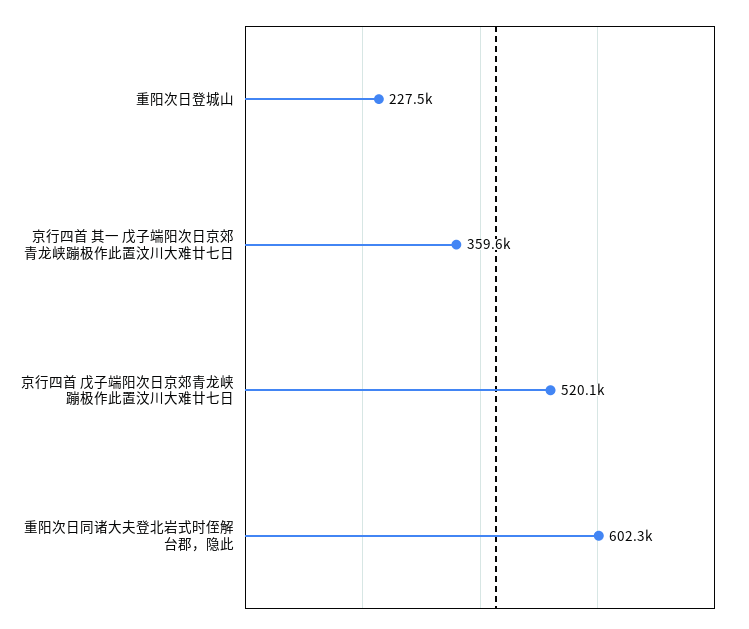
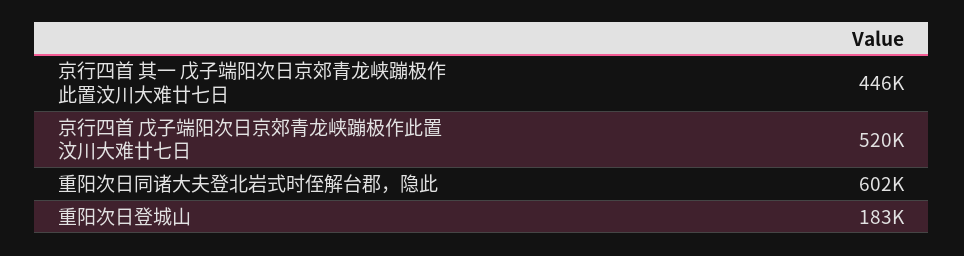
重阳次日登城山: 227500 -> 183000
京行四首 其一 戊子端阳次日京郊青龙峡蹦极作此置汶川大难廿七日: 359600 -> 446000

